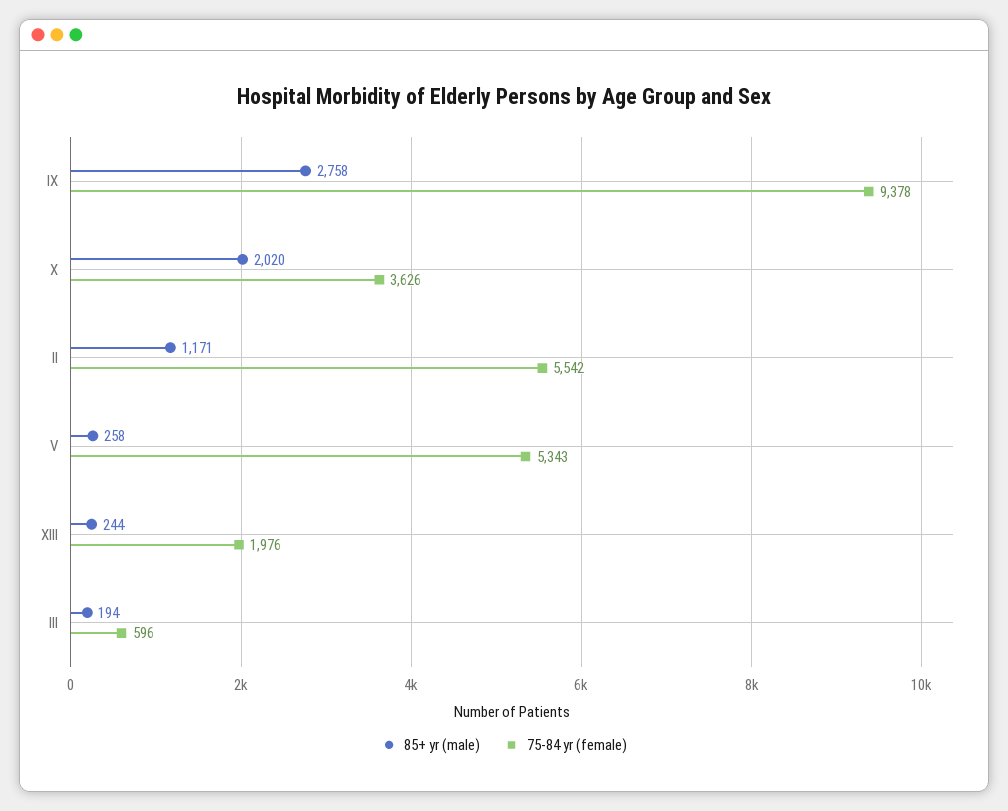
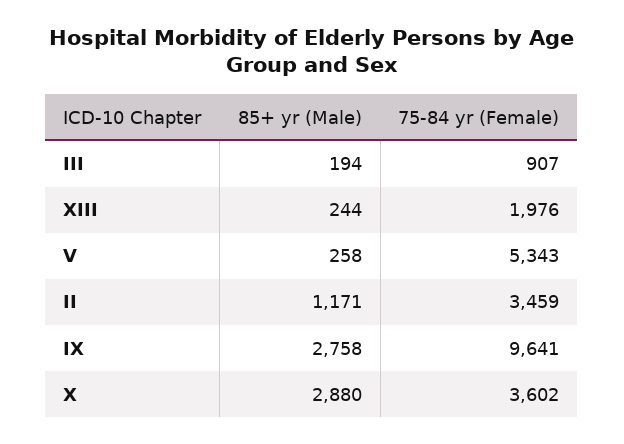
75-84 yr (female), IX: 9378 -> 9641
85+ yr (male), X: 2020 -> 2880
75-84 yr (female), X: 3626 -> 3602
75-84 yr (female), II: 5542 -> 3459
75-84 yr (female), III: 596 -> 907

